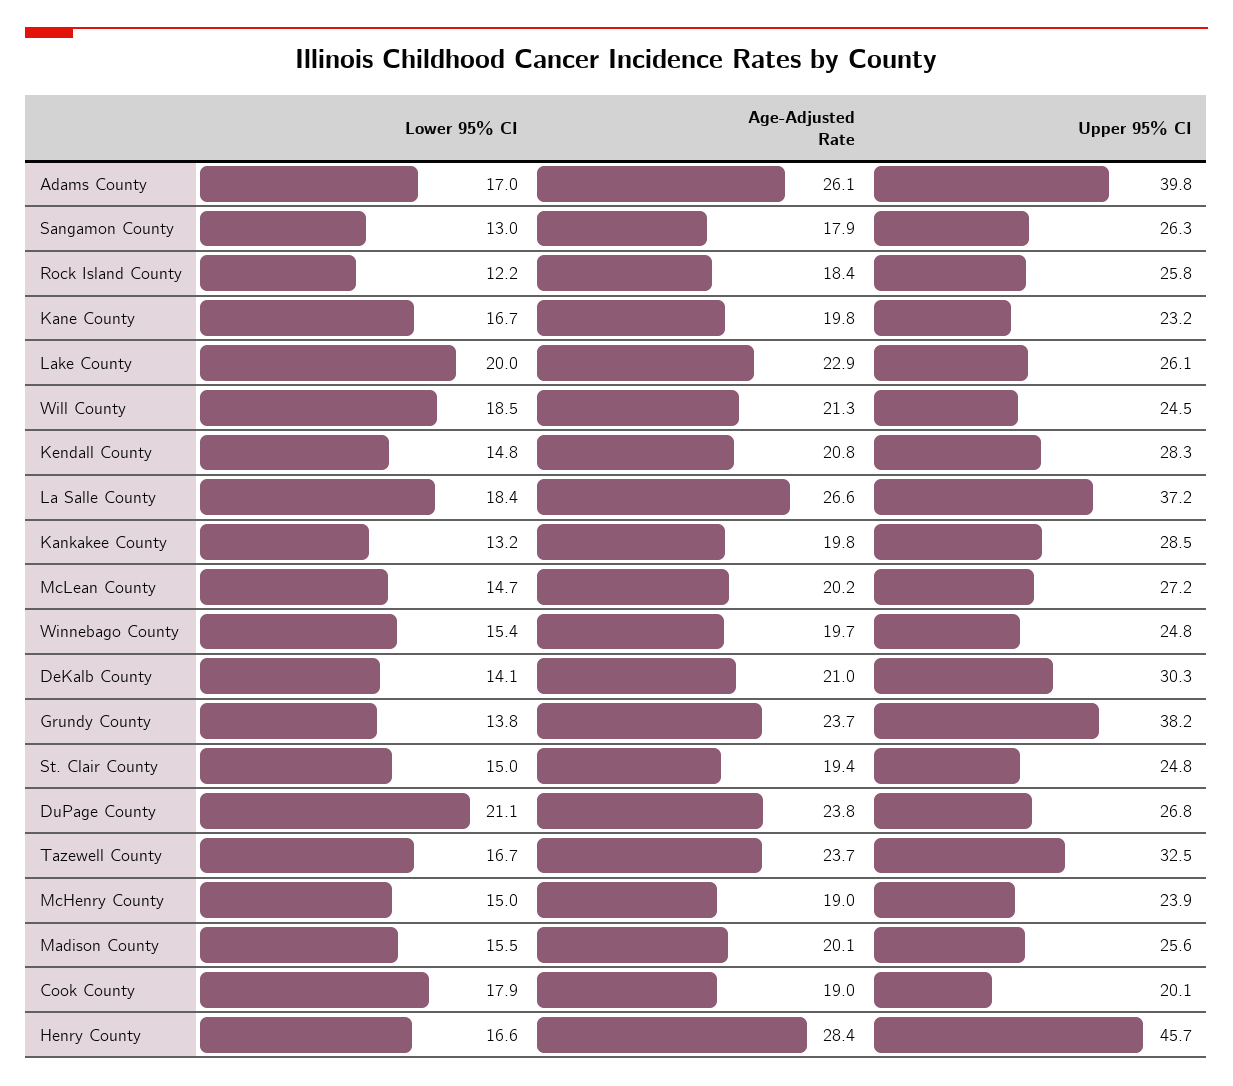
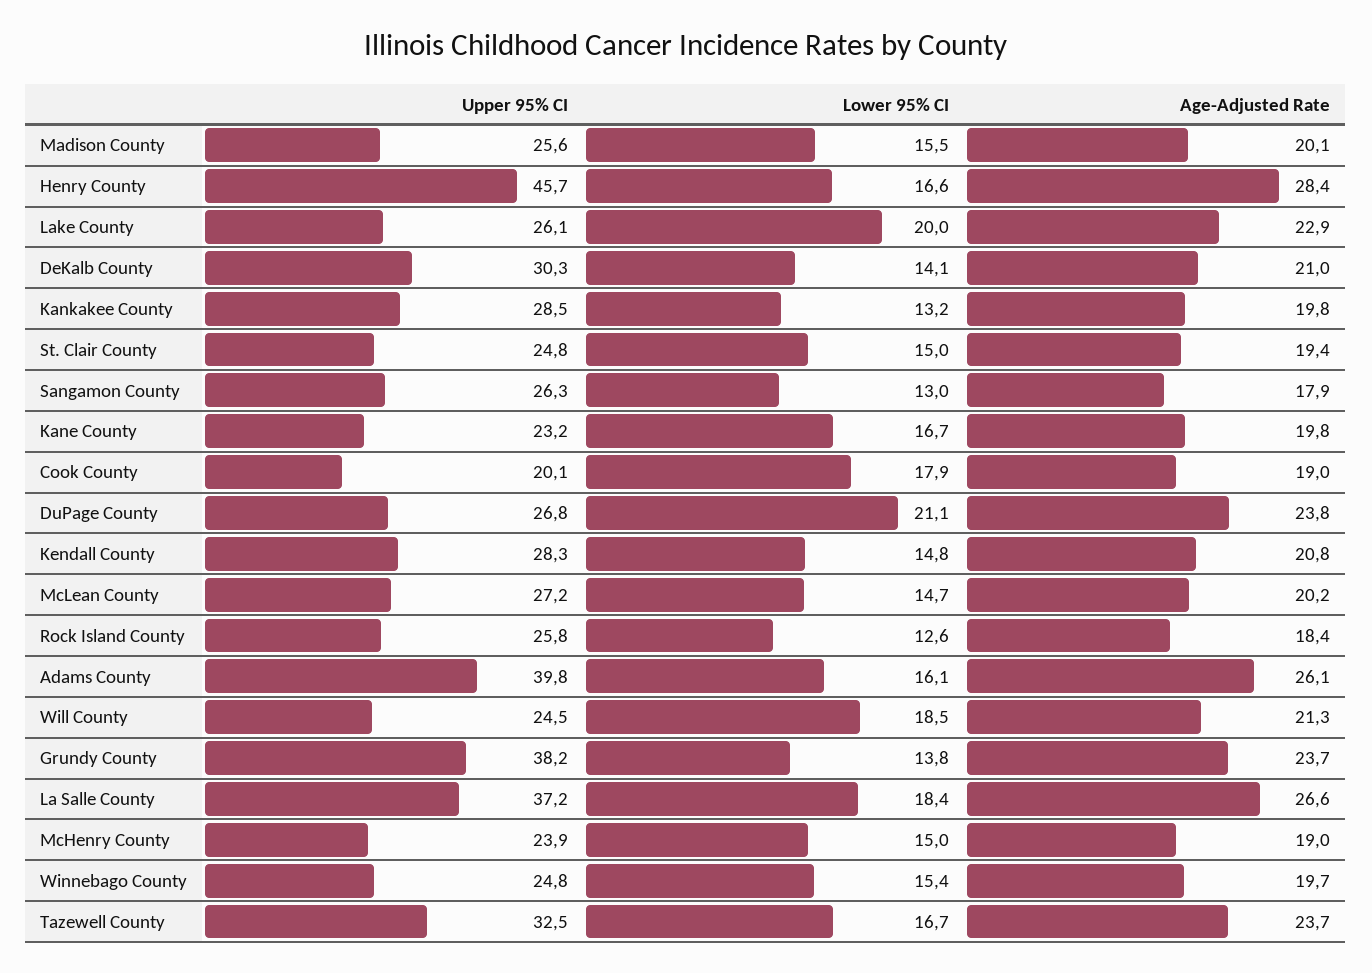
Lower 95% CI, Adams County: 17 -> 16.1
Lower 95% CI, Rock Island County: 12.2 -> 12.6

